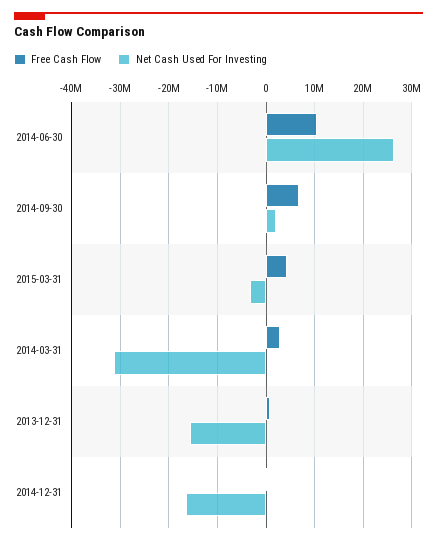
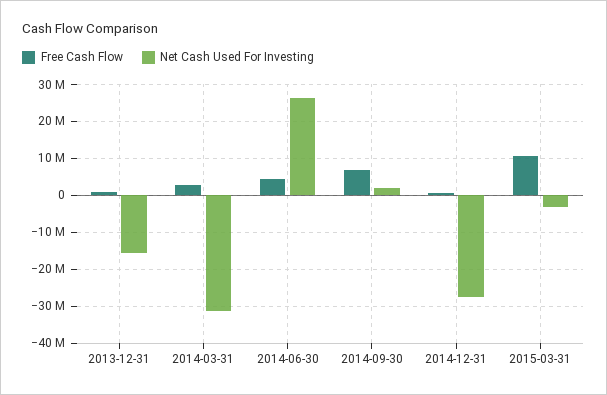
Free Cash Flow, 2014-06-30: 10000000 -> 4000000
Free Cash Flow, 2015-03-31: 4000000 -> 10000000
Net Cash Used For Investing, 2014-12-31: -16000000 -> -28000000

